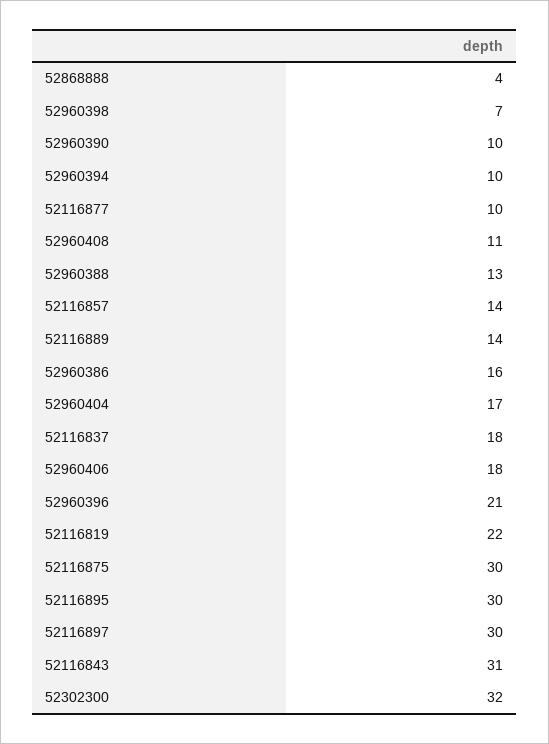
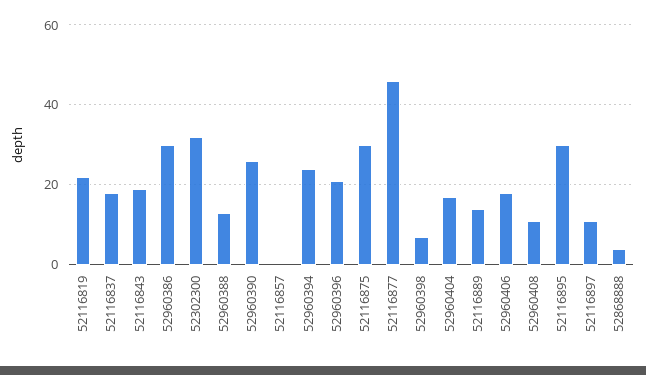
52960390: 10 -> 25
52960394: 10 -> 25
52116877: 10 -> 45
52116857: 14 -> 0
52960386: 16 -> 30
52116897: 30 -> 10
52116843: 31 -> 20

